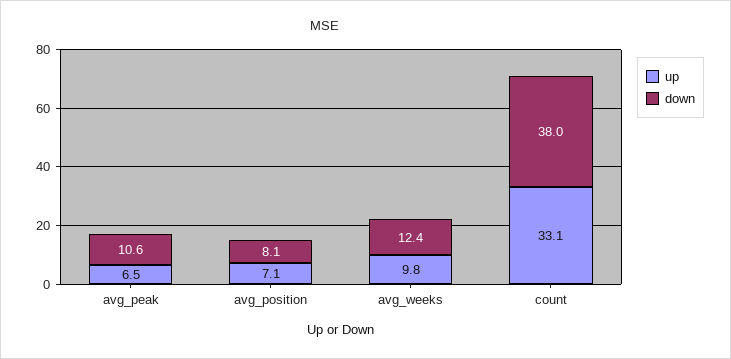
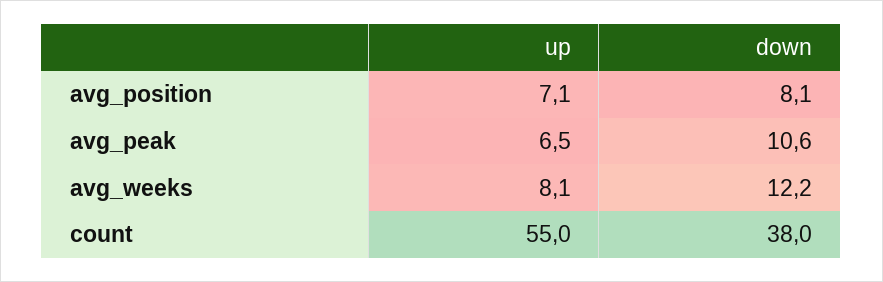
up, avg_weeks: 9.8 -> 8.1
down, avg_weeks: 12.4 -> 12.2
up, count: 33.1 -> 55

